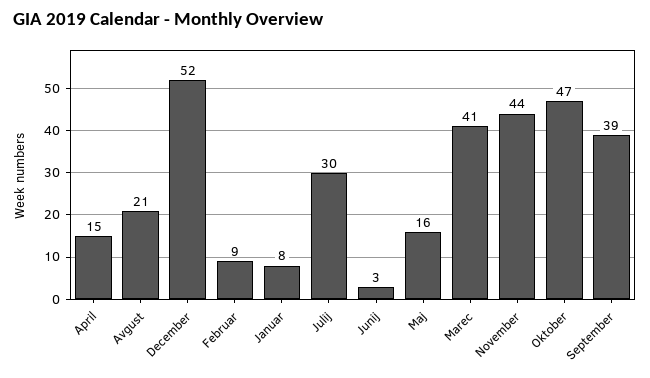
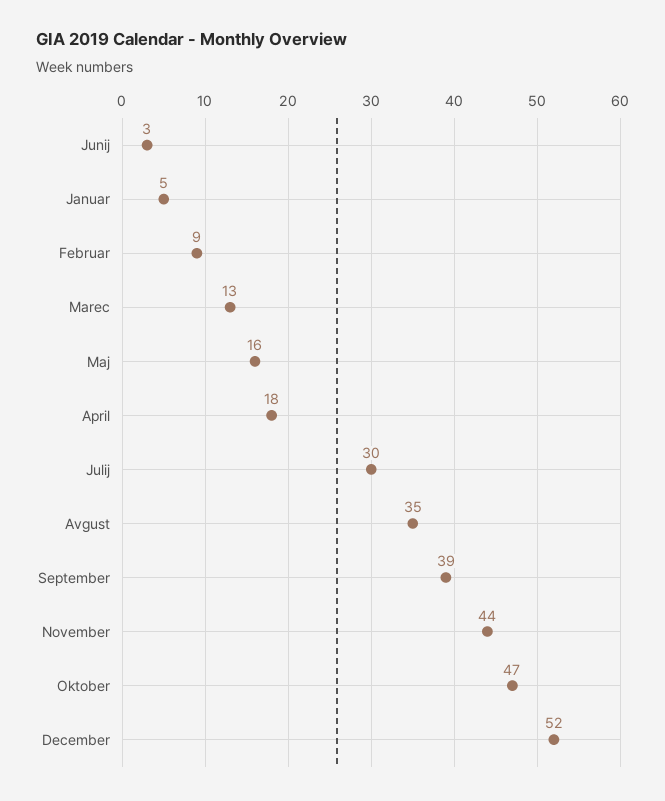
April: 15 -> 18
Avgust: 21 -> 35
Januar: 8 -> 5
Marec: 41 -> 13

